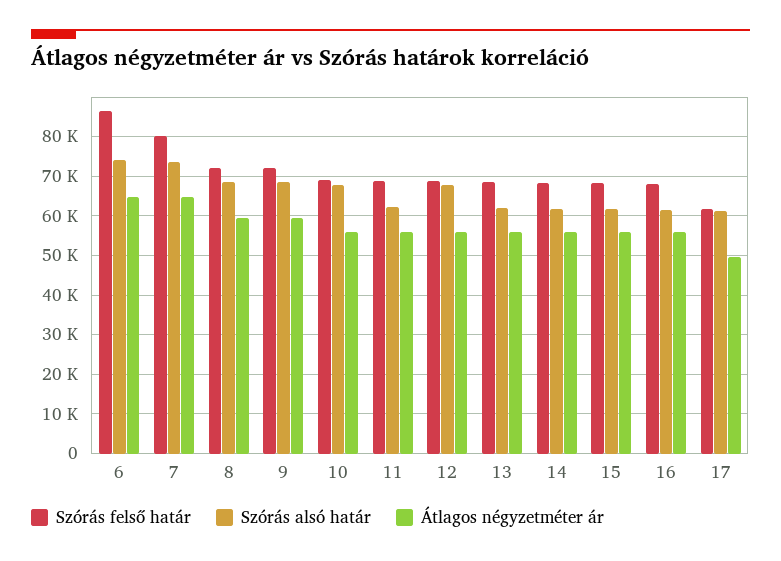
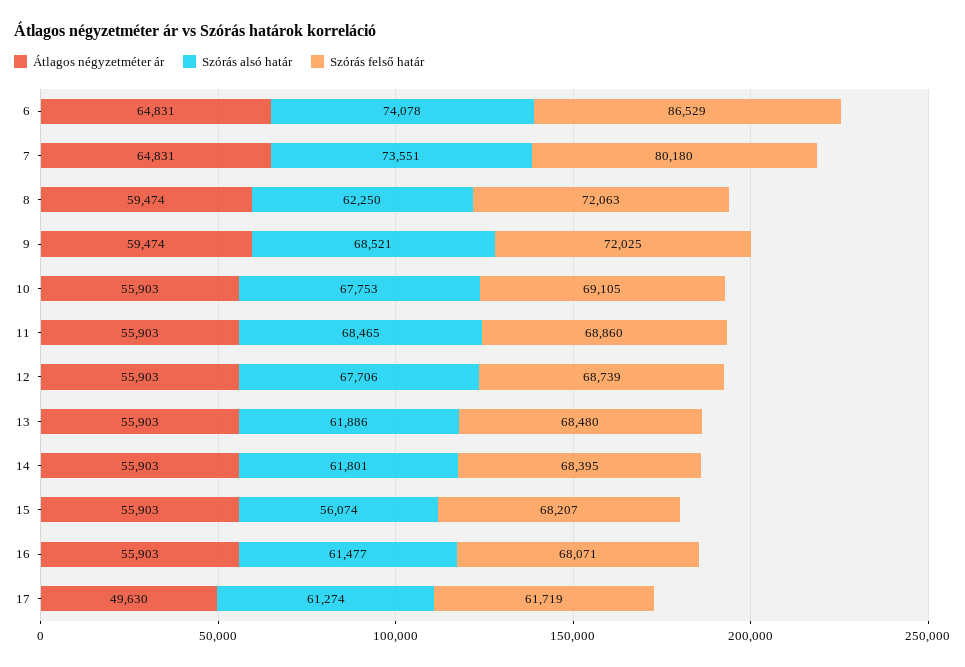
Szórás alsó határ, 8: 68000 -> 62250
Szórás alsó határ, 11: 62000 -> 68465
Szórás alsó határ, 15: 62000 -> 56074

